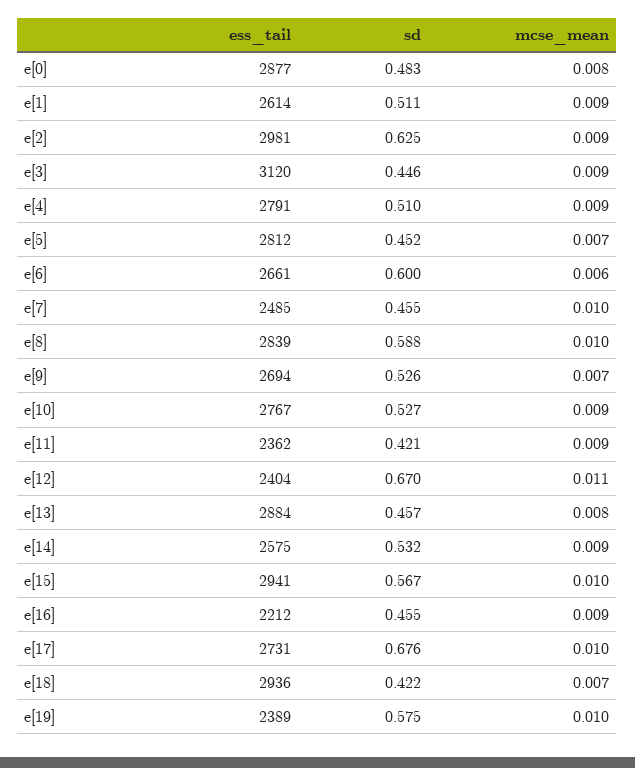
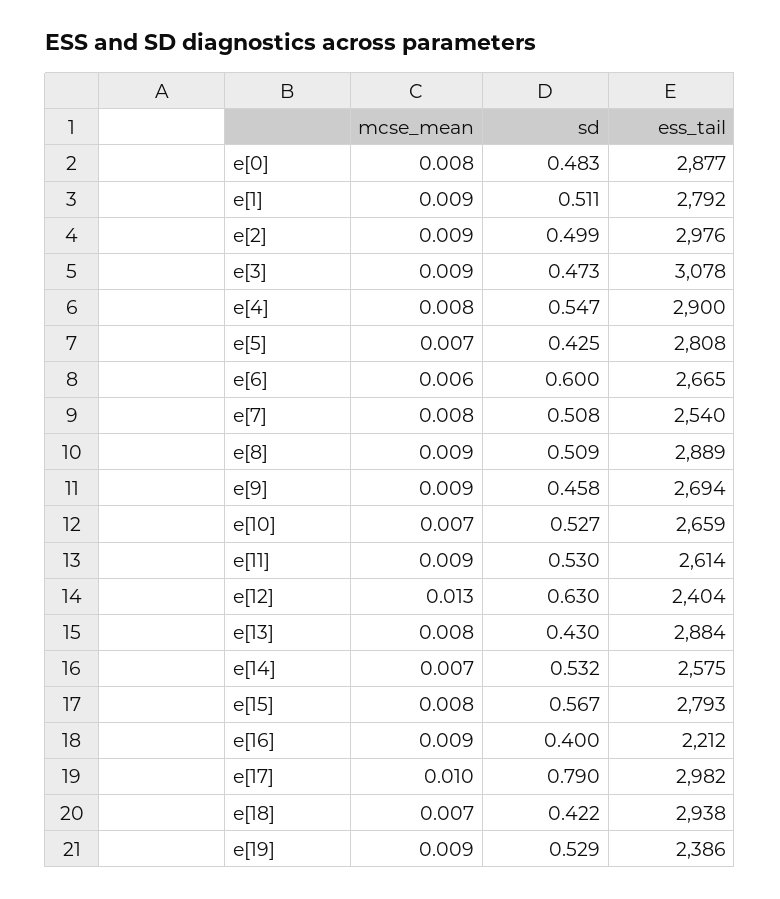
ess_tail, e[1]: 2614 -> 2792
ess_tail, e[2]: 2981 -> 2976
sd, e[2]: 0.625 -> 0.499
ess_tail, e[3]: 3120 -> 3078
sd, e[3]: 0.446 -> 0.473
ess_tail, e[4]: 2791 -> 2900
sd, e[4]: 0.51 -> 0.547
mcse_mean, e[4]: 0.009 -> 0.008
ess_tail, e[5]: 2812 -> 2808
sd, e[5]: 0.452 -> 0.425
ess_tail, e[6]: 2661 -> 2665
ess_tail, e[7]: 2485 -> 2540
sd, e[7]: 0.455 -> 0.508
mcse_mean, e[7]: 0.01 -> 0.008
ess_tail, e[8]: 2839 -> 2889
sd, e[8]: 0.588 -> 0.509
mcse_mean, e[8]: 0.01 -> 0.009
sd, e[9]: 0.526 -> 0.458
mcse_mean, e[9]: 0.007 -> 0.009
ess_tail, e[10]: 2767 -> 2659
mcse_mean, e[10]: 0.009 -> 0.007
ess_tail, e[11]: 2362 -> 2614
sd, e[11]: 0.421 -> 0.53
sd, e[12]: 0.67 -> 0.63
mcse_mean, e[12]: 0.011 -> 0.013
sd, e[13]: 0.457 -> 0.43
mcse_mean, e[14]: 0.009 -> 0.007
ess_tail, e[15]: 2941 -> 2793
mcse_mean, e[15]: 0.01 -> 0.008
sd, e[16]: 0.455 -> 0.4
ess_tail, e[17]: 2731 -> 2982
sd, e[17]: 0.676 -> 0.79
ess_tail, e[18]: 2936 -> 2938
ess_tail, e[19]: 2389 -> 2386
sd, e[19]: 0.575 -> 0.529
mcse_mean, e[19]: 0.01 -> 0.009

